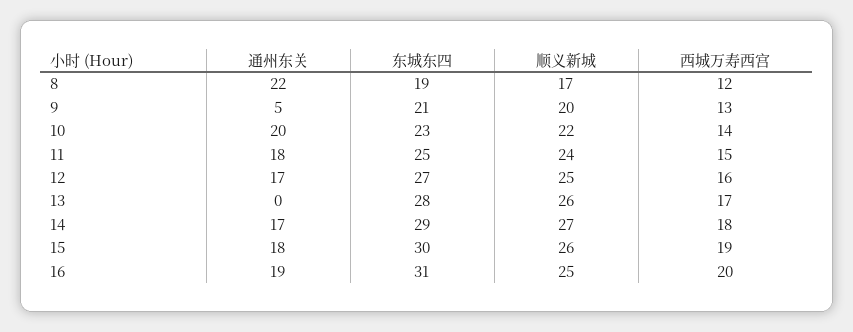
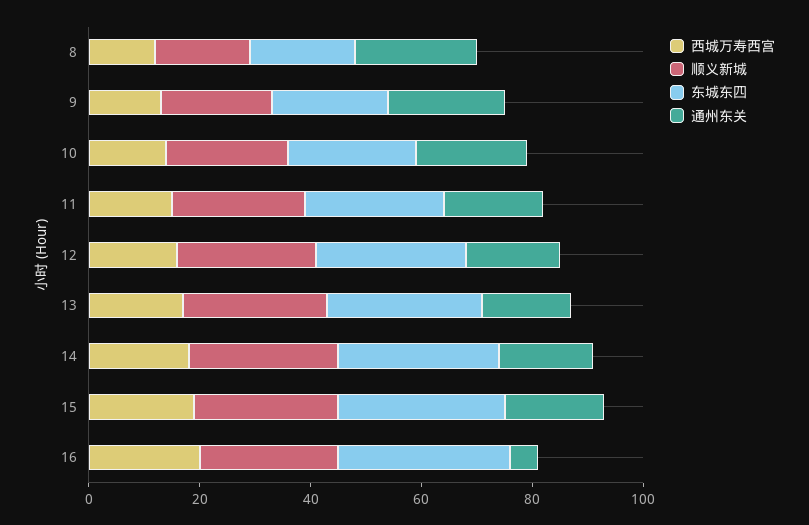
通州东关, 9: 5 -> 20
通州东关, 13: 0 -> 15
通州东关, 16: 19 -> 5

